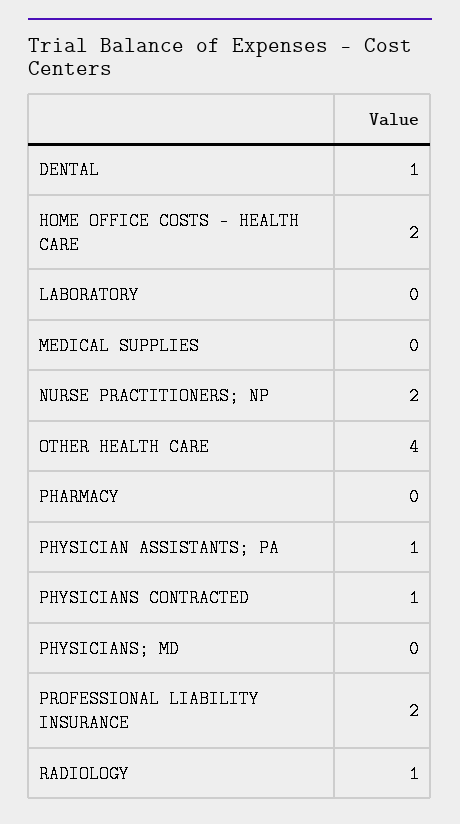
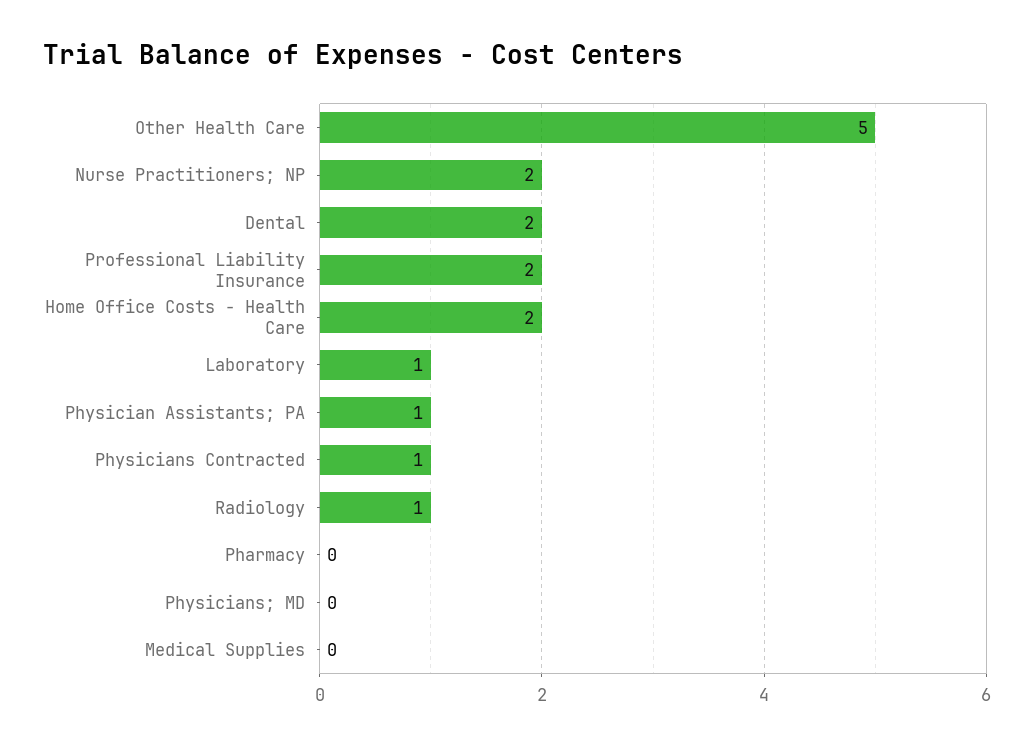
DENTAL: 1 -> 2
LABORATORY: 0 -> 1
OTHER HEALTH CARE: 4 -> 5

